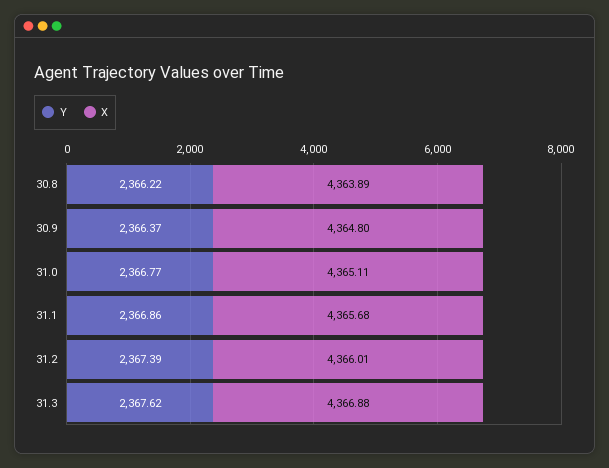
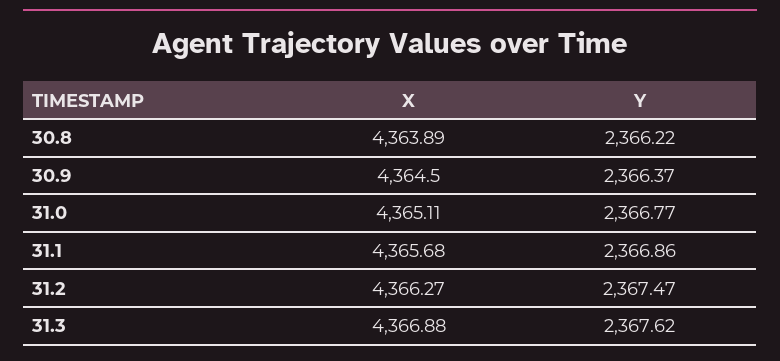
X, 30.9: 4364.8 -> 4364.5
Y, 31.2: 2367.39 -> 2367.47
X, 31.2: 4366.01 -> 4366.27

